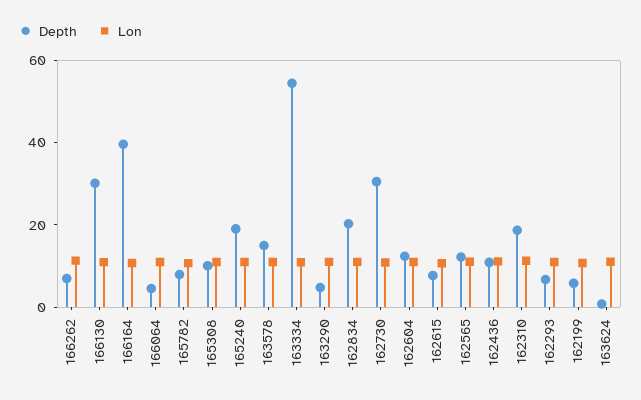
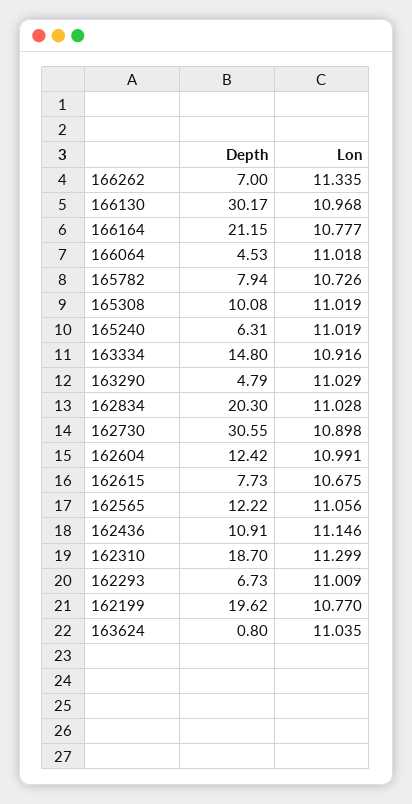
Depth, 166164: 40 -> 21.15
Depth, 165240: 20 -> 6.31
Depth, 163578: 15 -> none
Lon, 163578: 10 -> none
Depth, 163334: 55 -> 14.8
Depth, 162199: 5 -> 19.62

